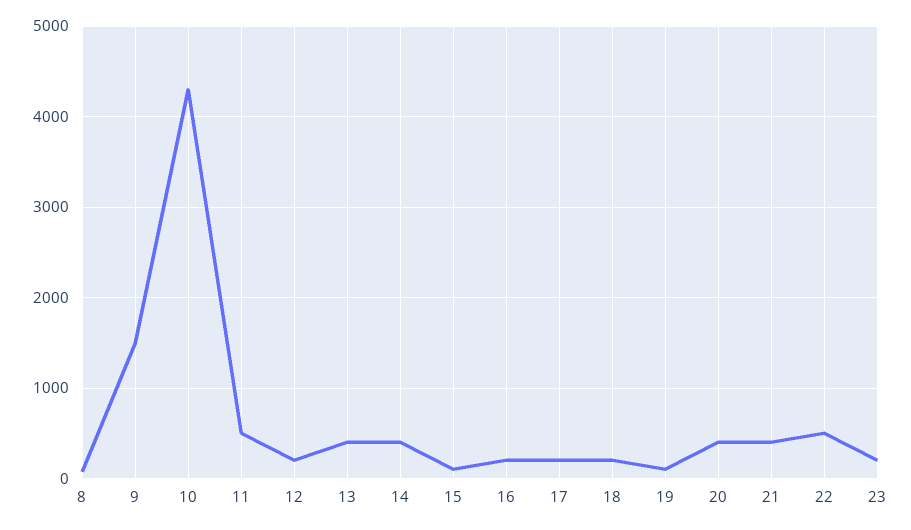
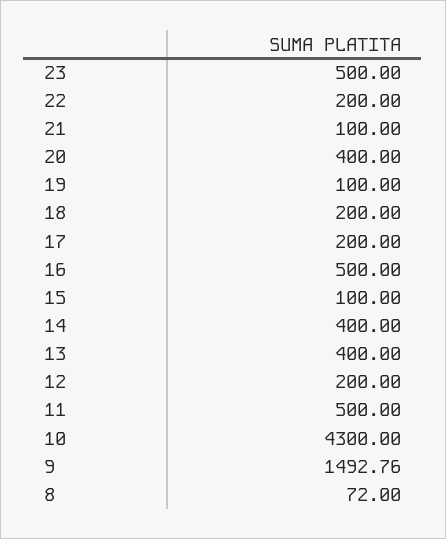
16: 200 -> 500
21: 400 -> 100
22: 500 -> 200
23: 200 -> 500

